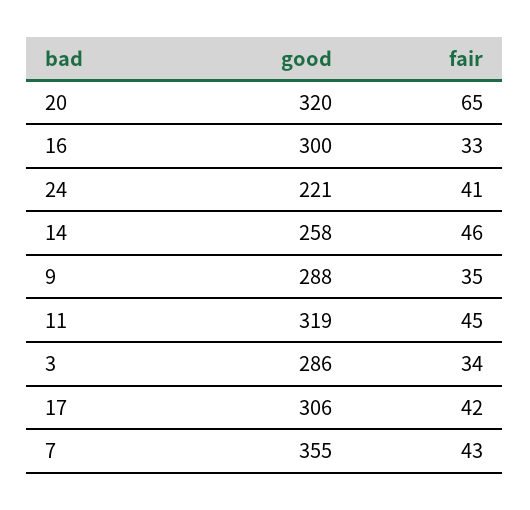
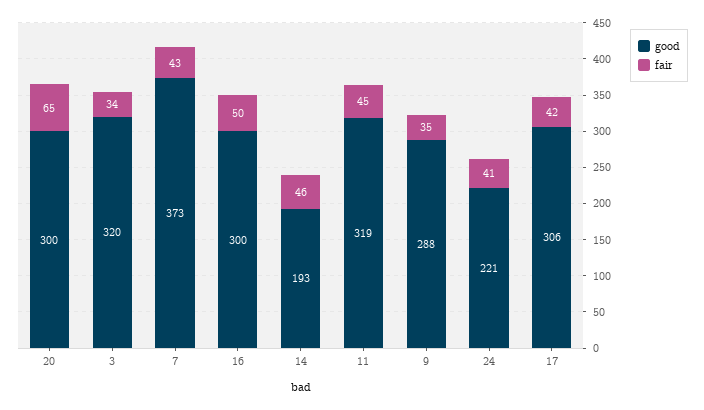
good, 20: 320 -> 300
fair, 16: 33 -> 50
good, 14: 258 -> 193
good, 3: 286 -> 320
good, 7: 355 -> 373

